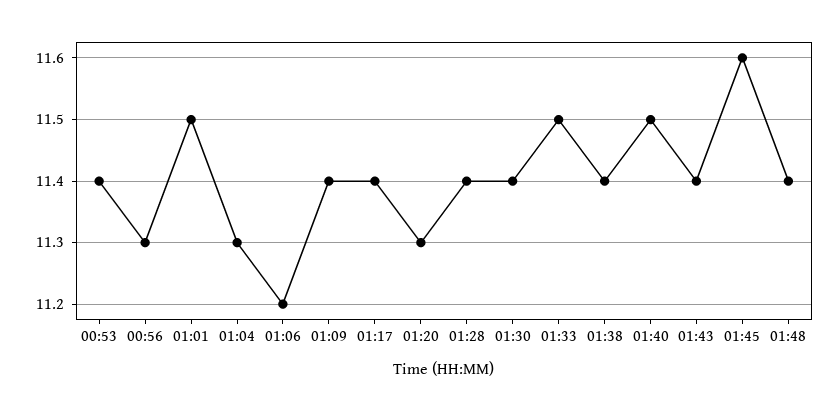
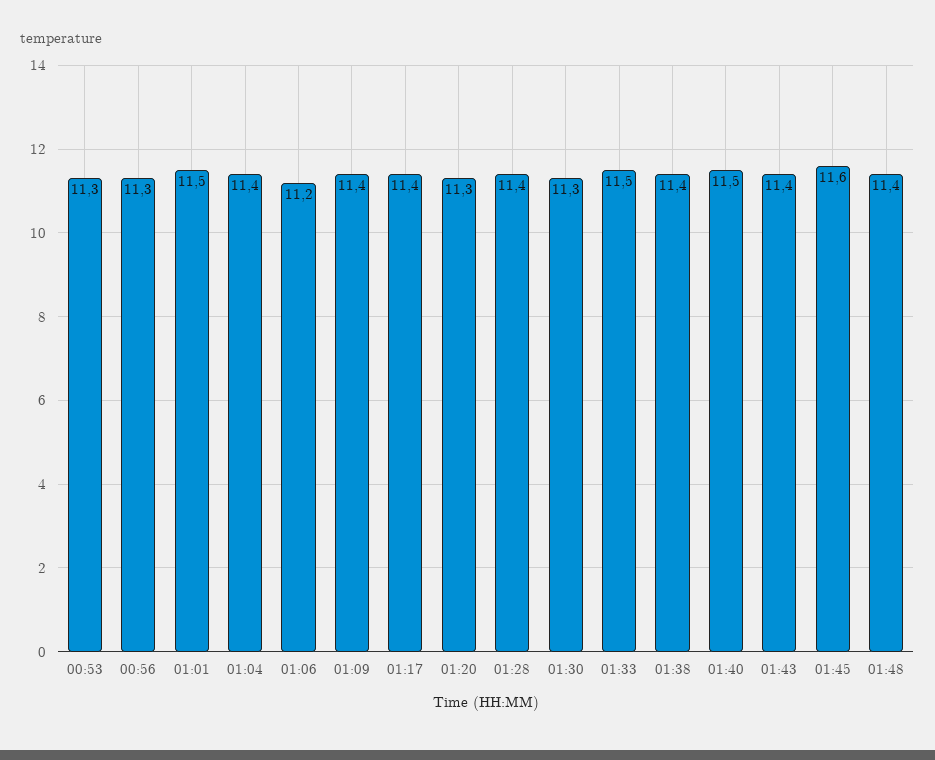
00:53: 11.4 -> 11.3
01:04: 11.3 -> 11.4
01:30: 11.4 -> 11.3

